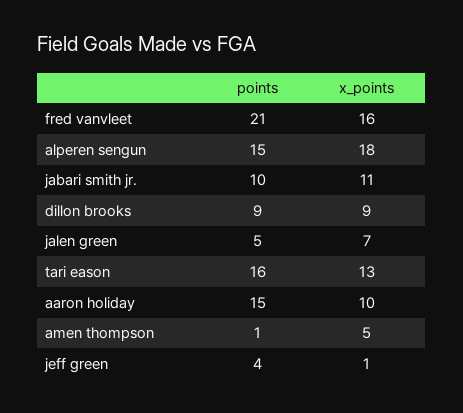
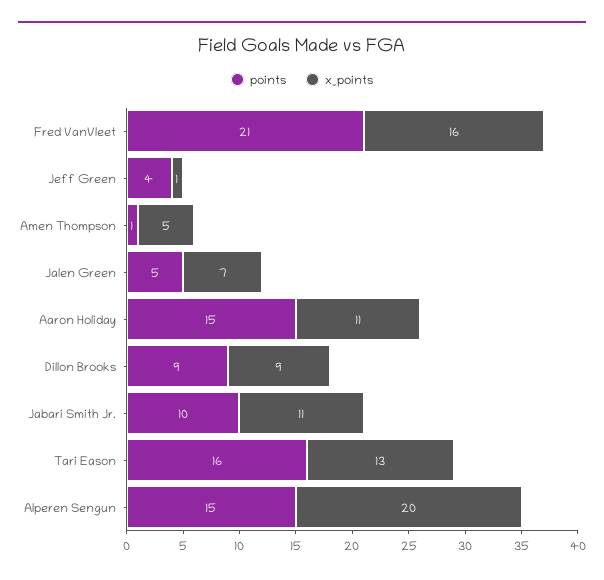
x_points, alperen sengun: 18 -> 20
x_points, aaron holiday: 10 -> 11

